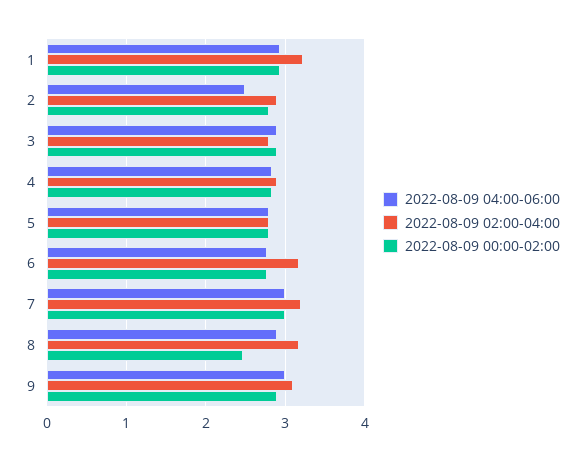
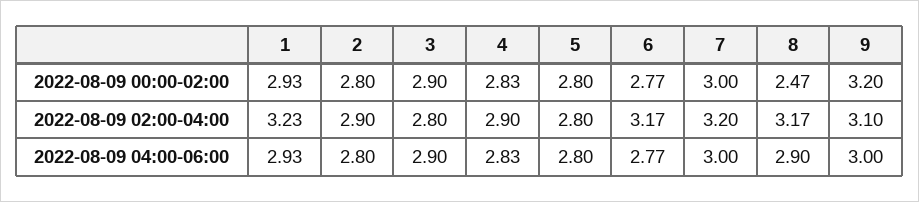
2022-08-09 04:00-06:00, 2: 2.5 -> 2.8
2022-08-09 00:00-02:00, 9: 2.9 -> 3.2

